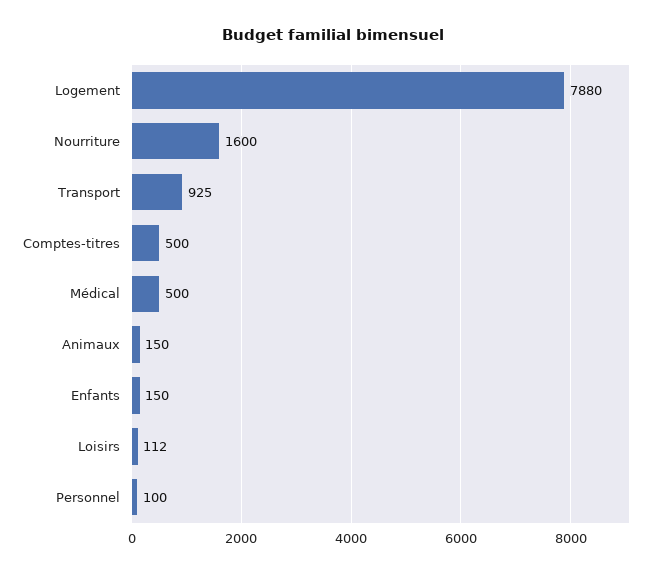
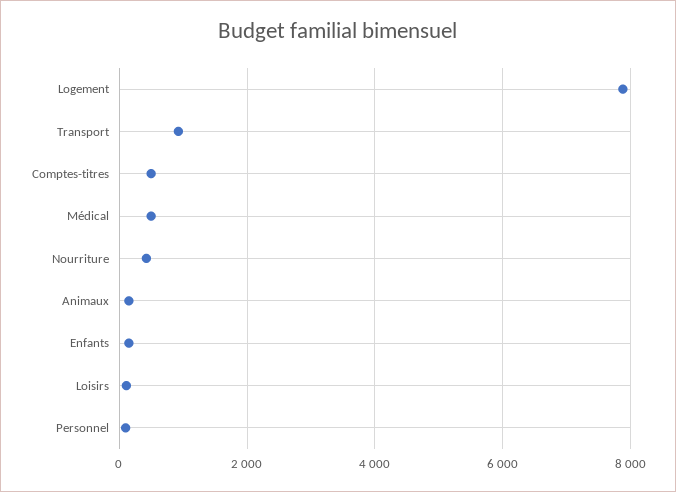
Nourriture: 1600 -> 400

